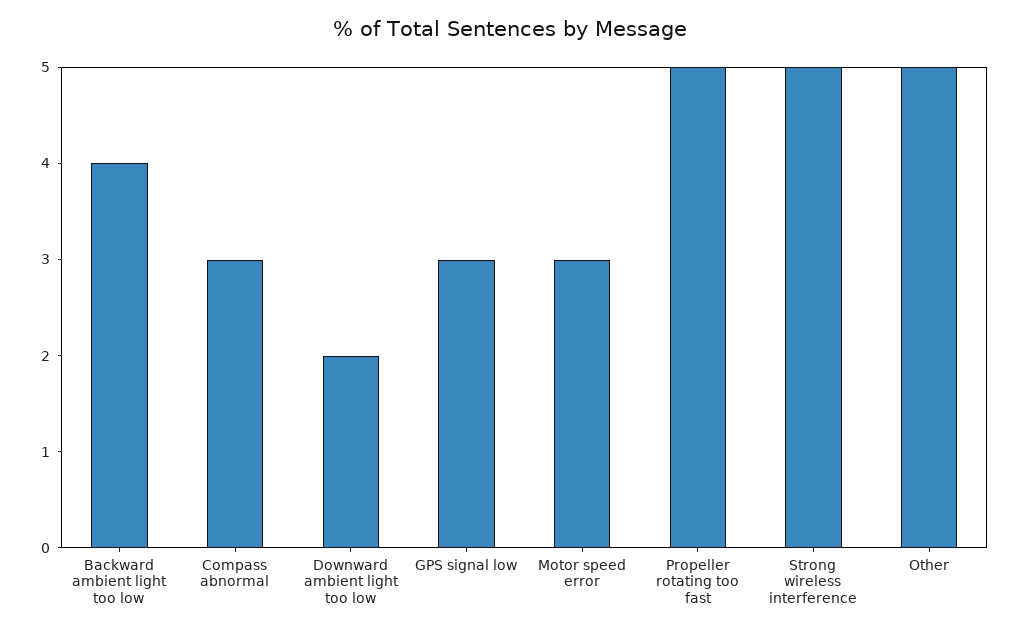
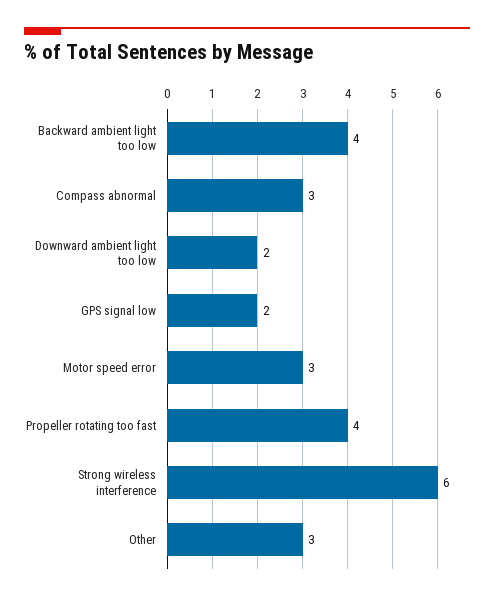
GPS signal low: 3 -> 2
Propeller rotating too fast: 5 -> 4
Strong wireless interference: 5 -> 6
Other: 5 -> 3

